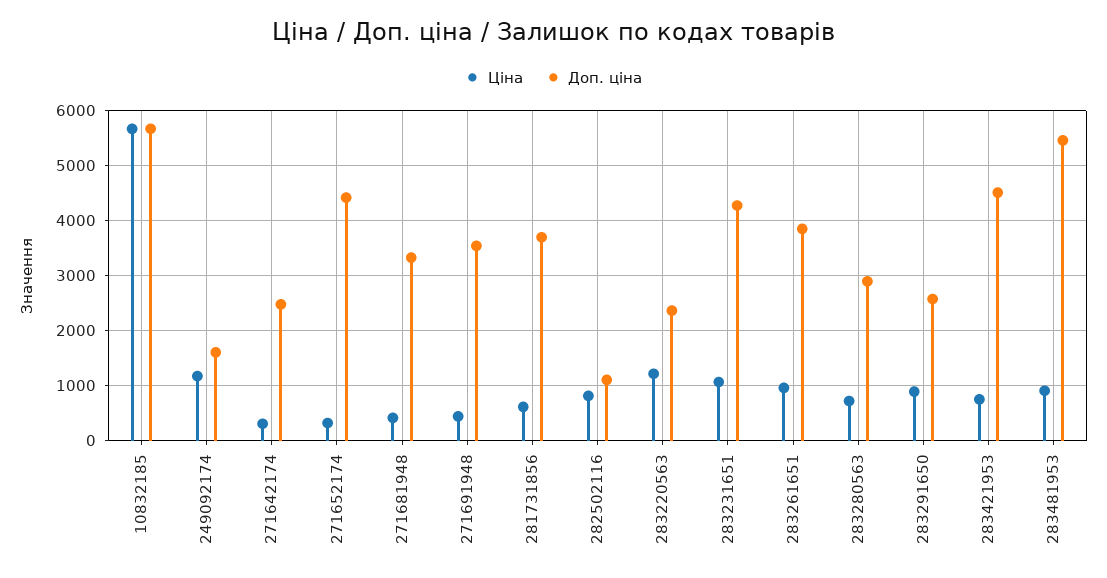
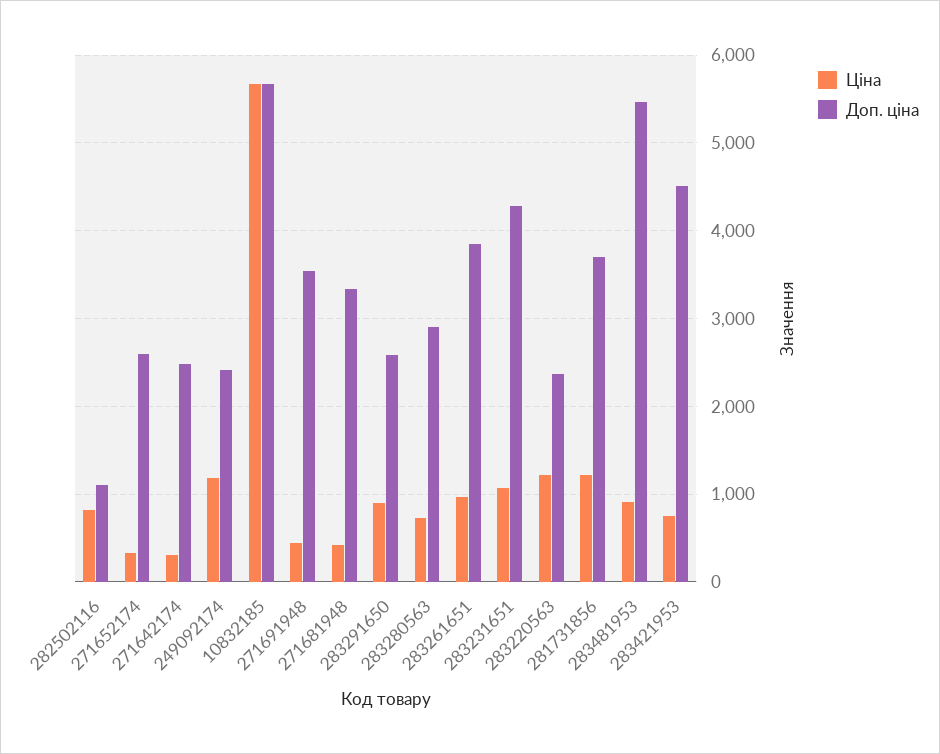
Доп. ціна, 249092174: 1600 -> 2400
Доп. ціна, 271652174: 4400 -> 2600
Ціна, 281731856: 600 -> 1200

